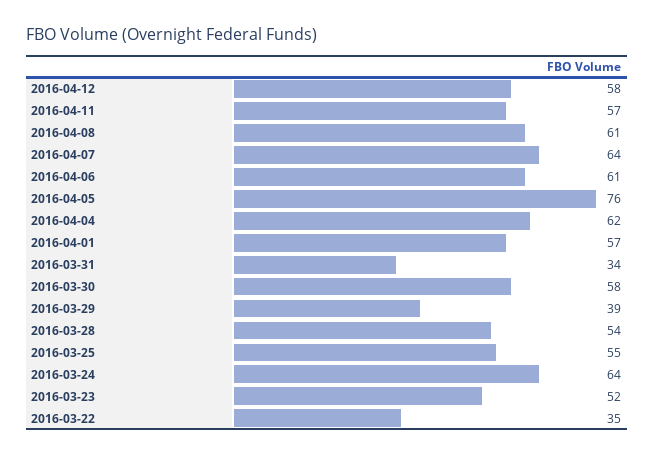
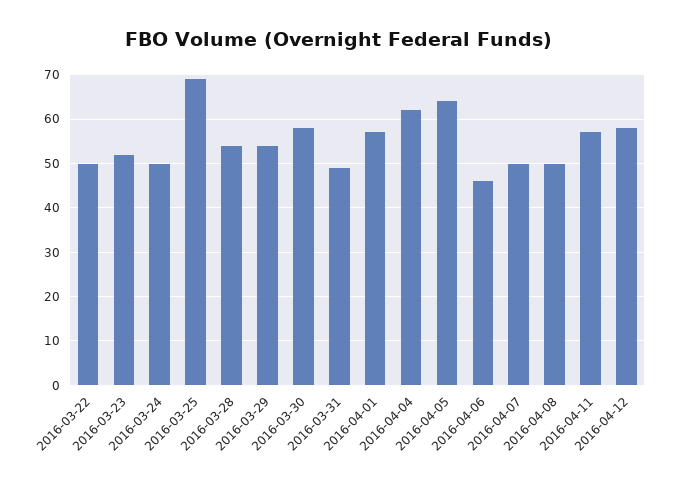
2016-04-08: 61 -> 50
2016-04-07: 64 -> 50
2016-04-06: 61 -> 45
2016-04-05: 76 -> 65
2016-03-31: 34 -> 50
2016-03-29: 39 -> 55
2016-03-25: 55 -> 70
2016-03-24: 64 -> 50
2016-03-22: 35 -> 50

